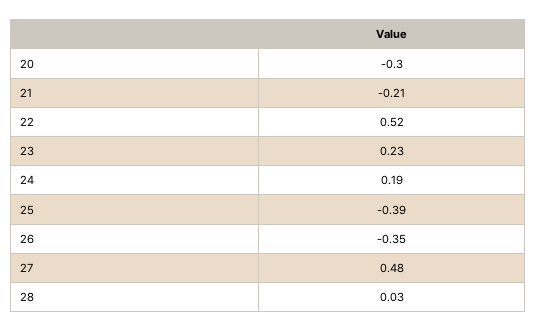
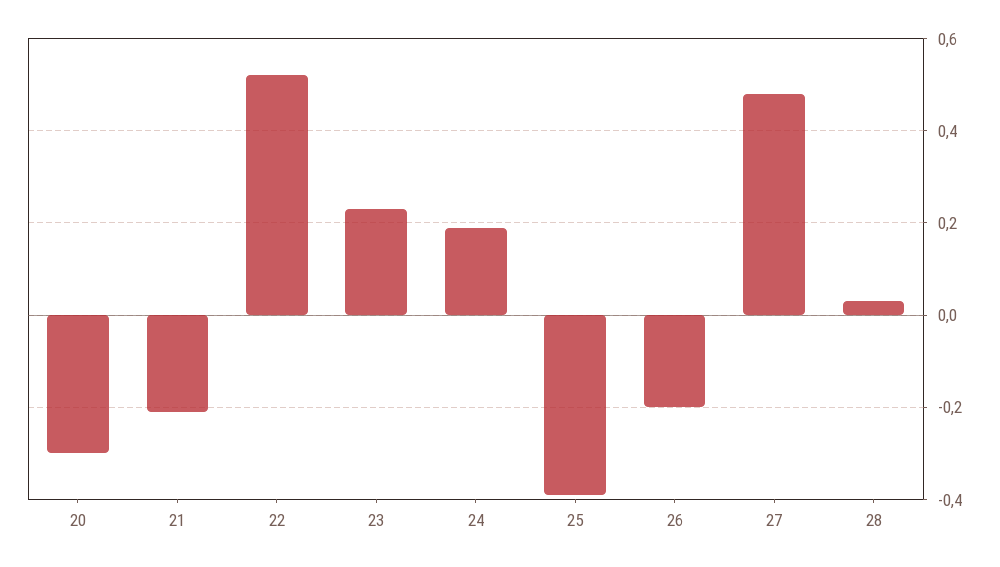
26: -0.35 -> -0.2

